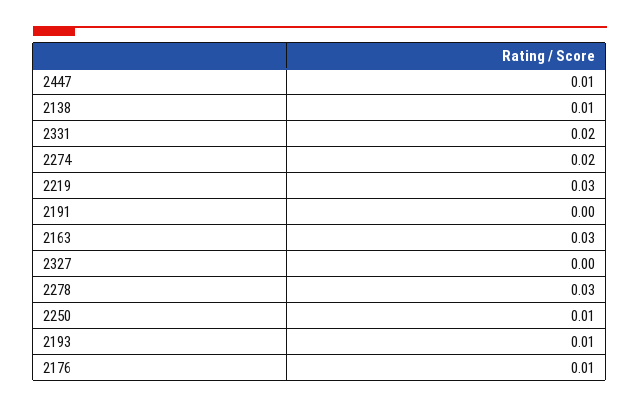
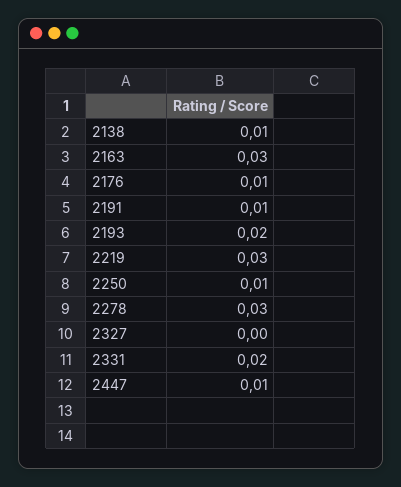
2274: 0.02 -> none
2191: 0 -> 0.01
2193: 0.01 -> 0.02

